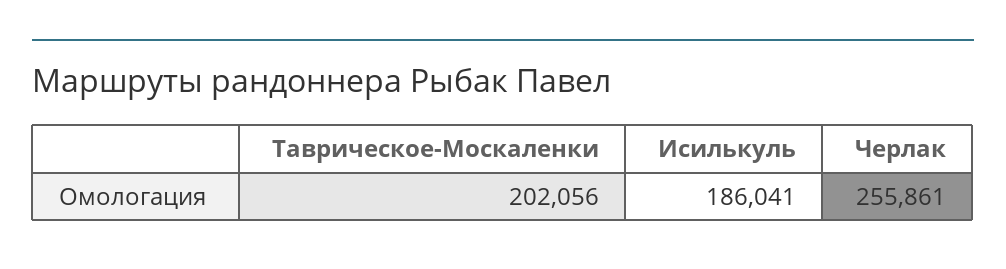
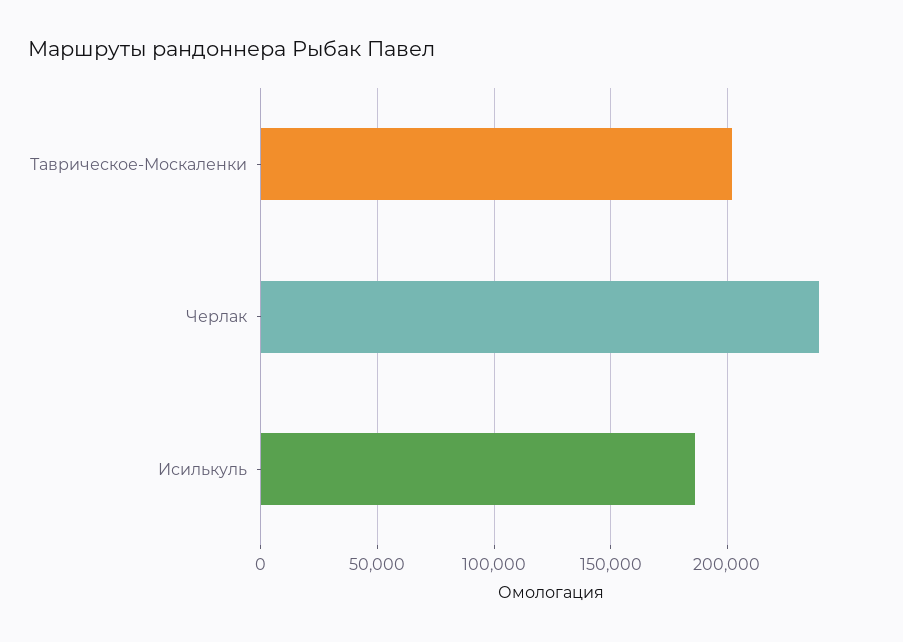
Черлак: 255861 -> 240000

